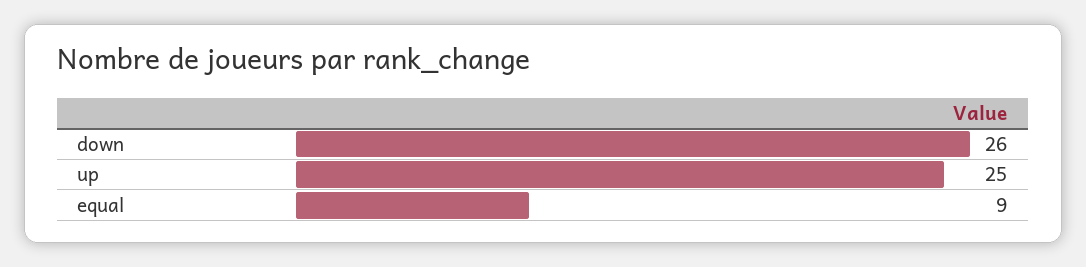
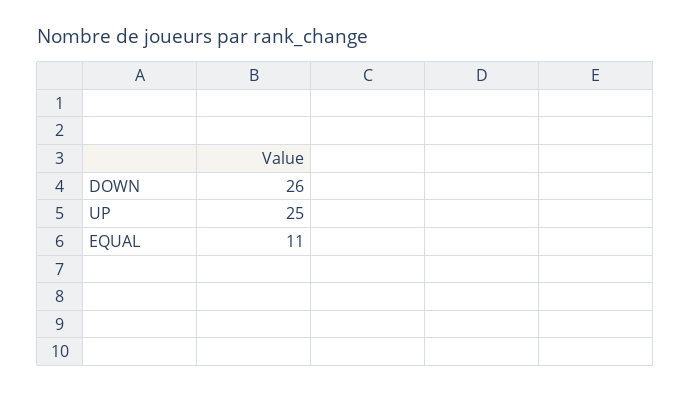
equal: 9 -> 11

